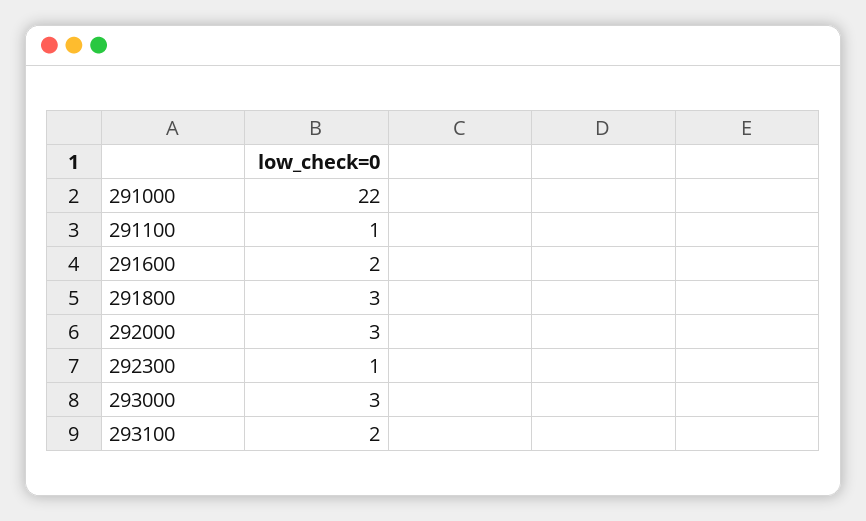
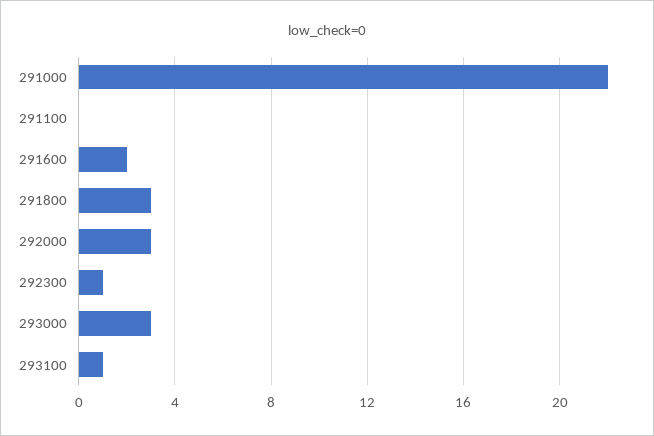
291100: 1 -> 0
293100: 2 -> 1

